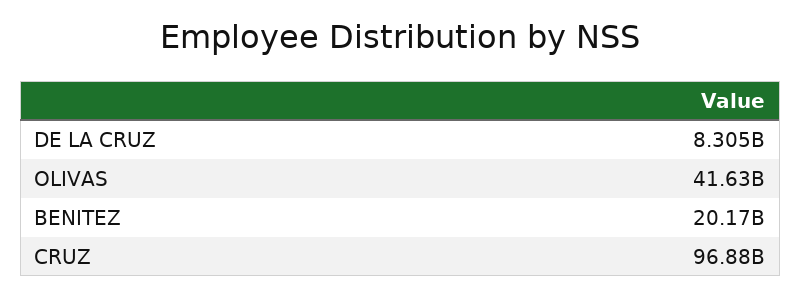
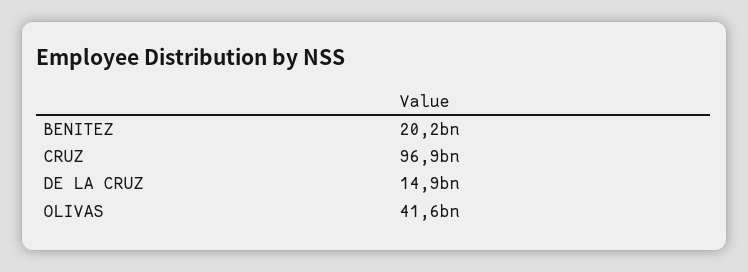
DE LA CRUZ: 8305000000 -> 14900000000

